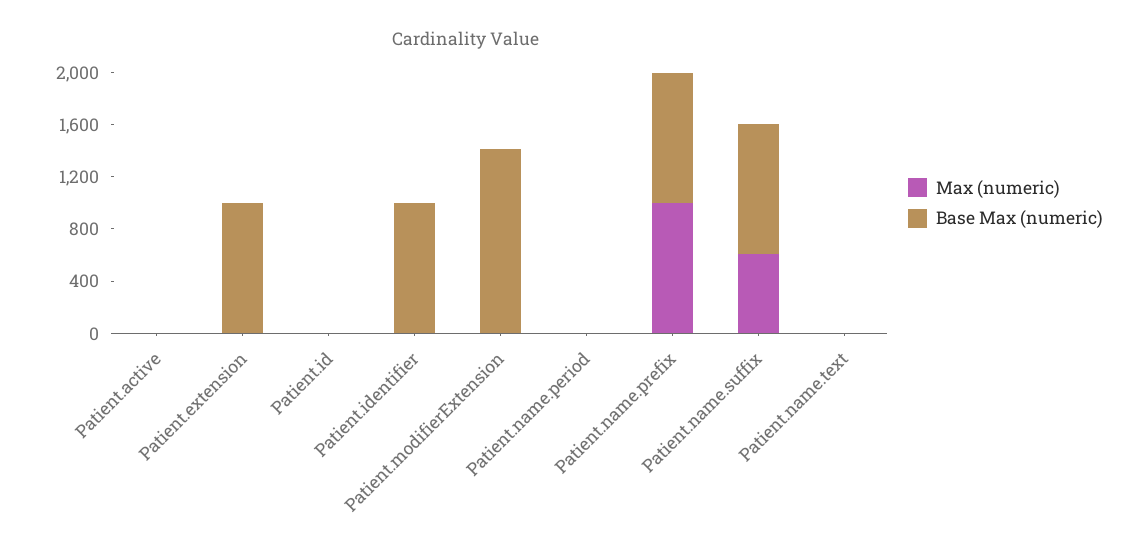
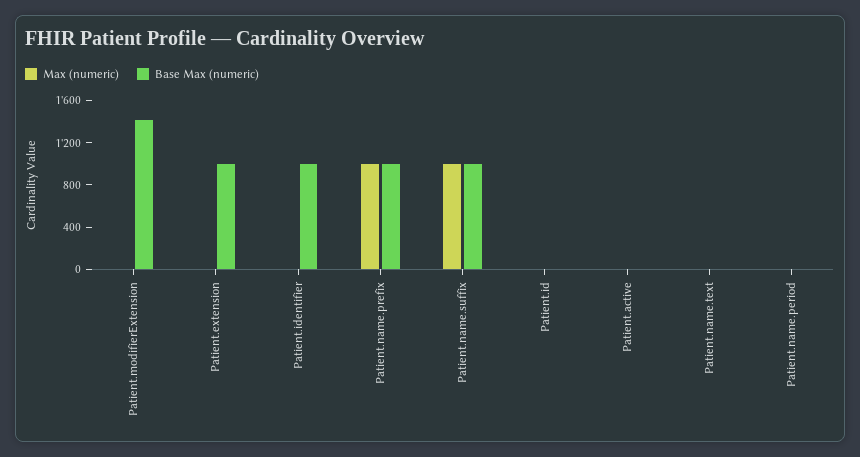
Max (numeric), Patient.name.suffix: 600 -> 1000

